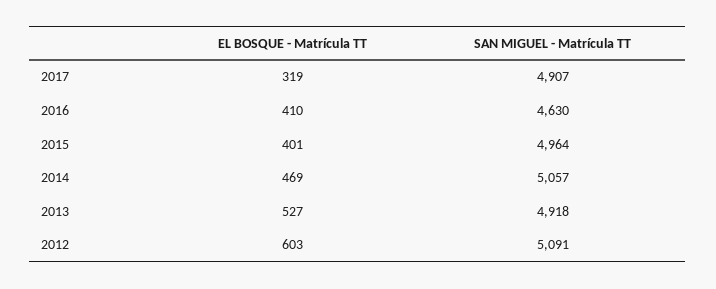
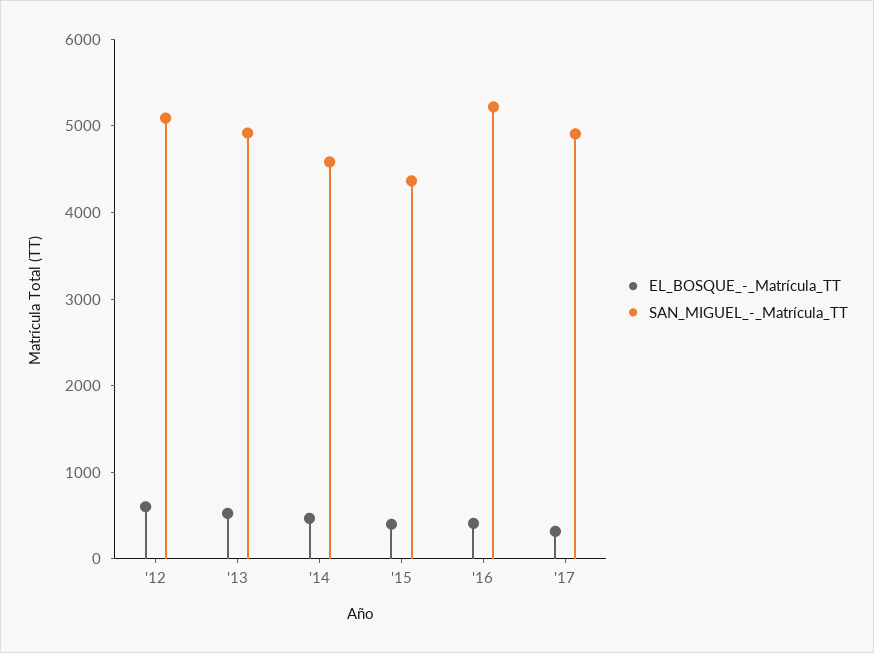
SAN MIGUEL - Matrícula TT, 2016: 4630 -> 5200
SAN MIGUEL - Matrícula TT, 2015: 4964 -> 4400
SAN MIGUEL - Matrícula TT, 2014: 5057 -> 4600

